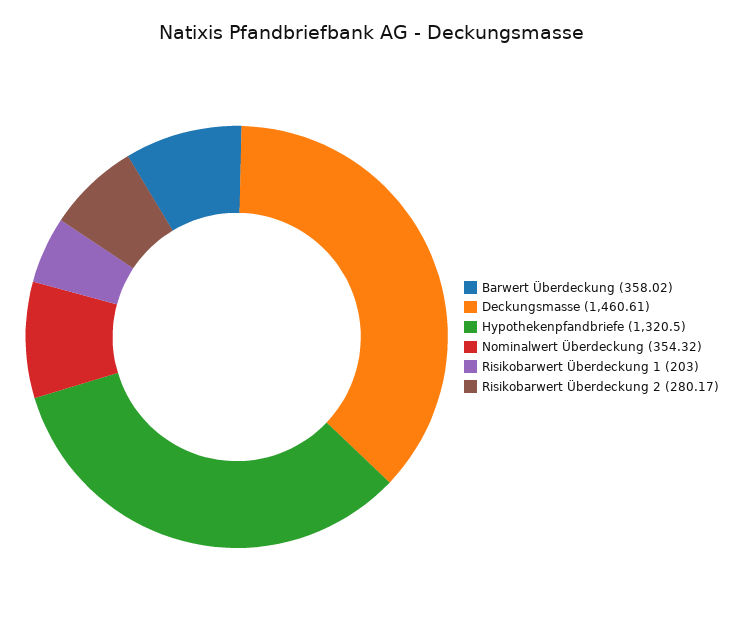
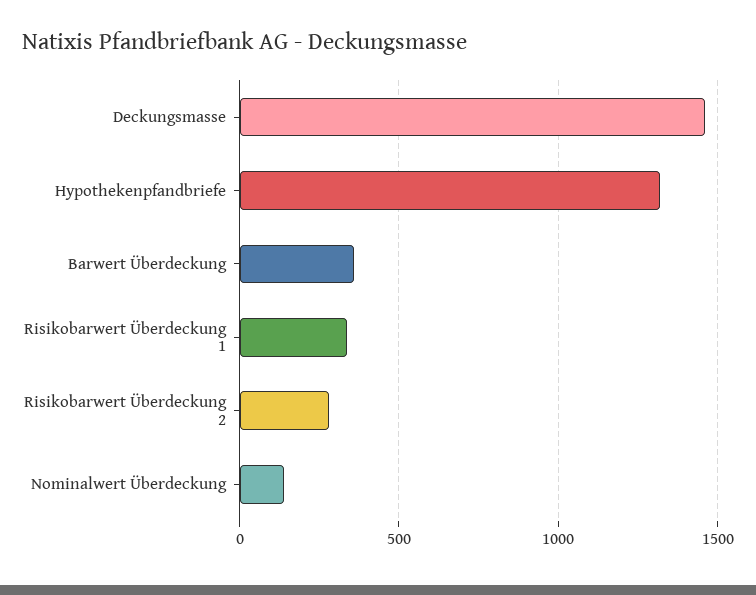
Nominalwert Überdeckung: 354.32 -> 150
Risikobarwert Überdeckung 1: 203 -> 350

